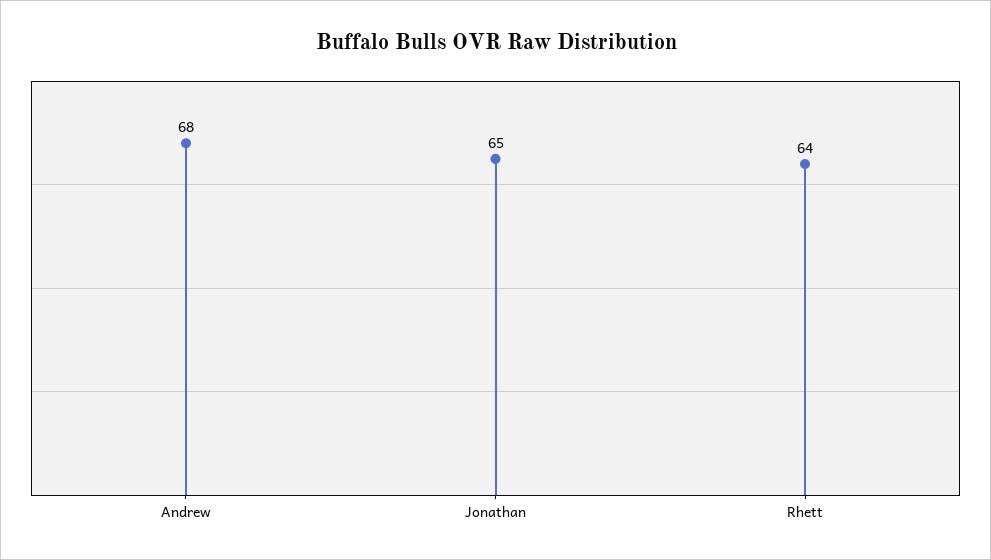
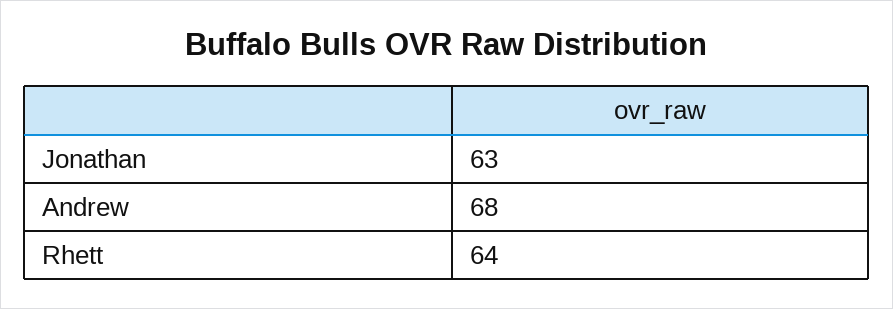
Jonathan: 65 -> 63

